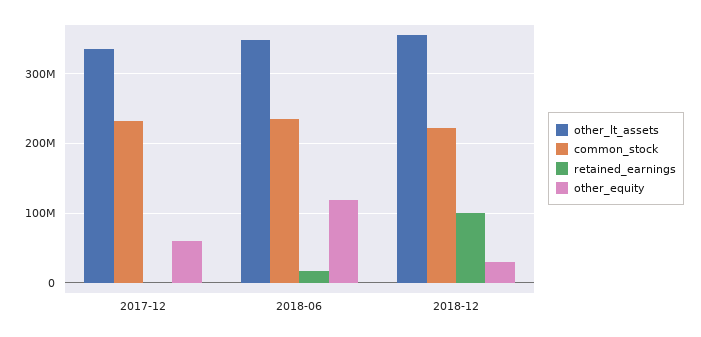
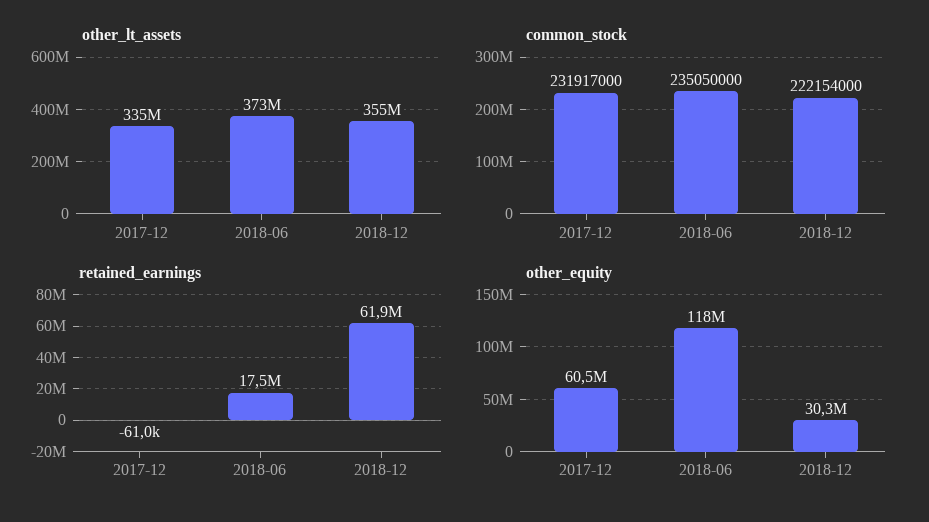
other_lt_assets, 2018-06: 350000000 -> 373000000
retained_earnings, 2018-12: 100000000 -> 61900000

